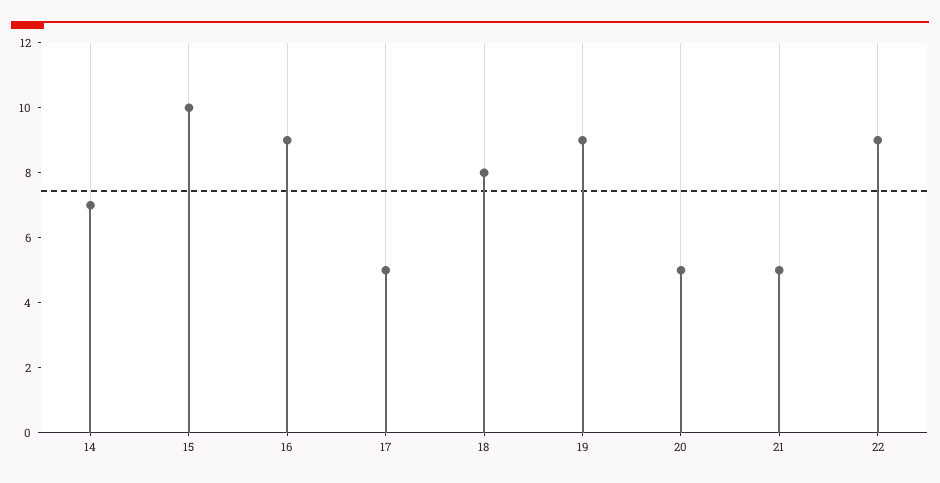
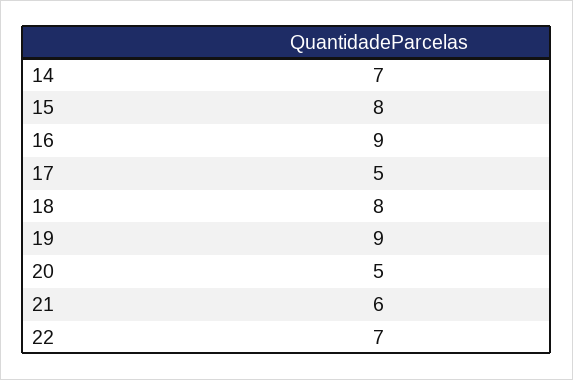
15: 10 -> 8
21: 5 -> 6
22: 9 -> 7

